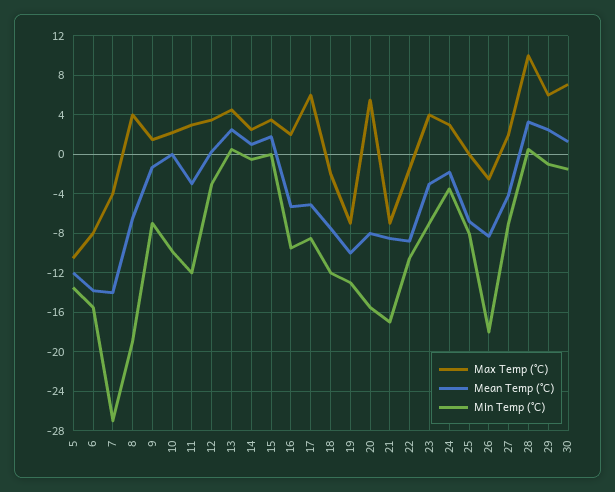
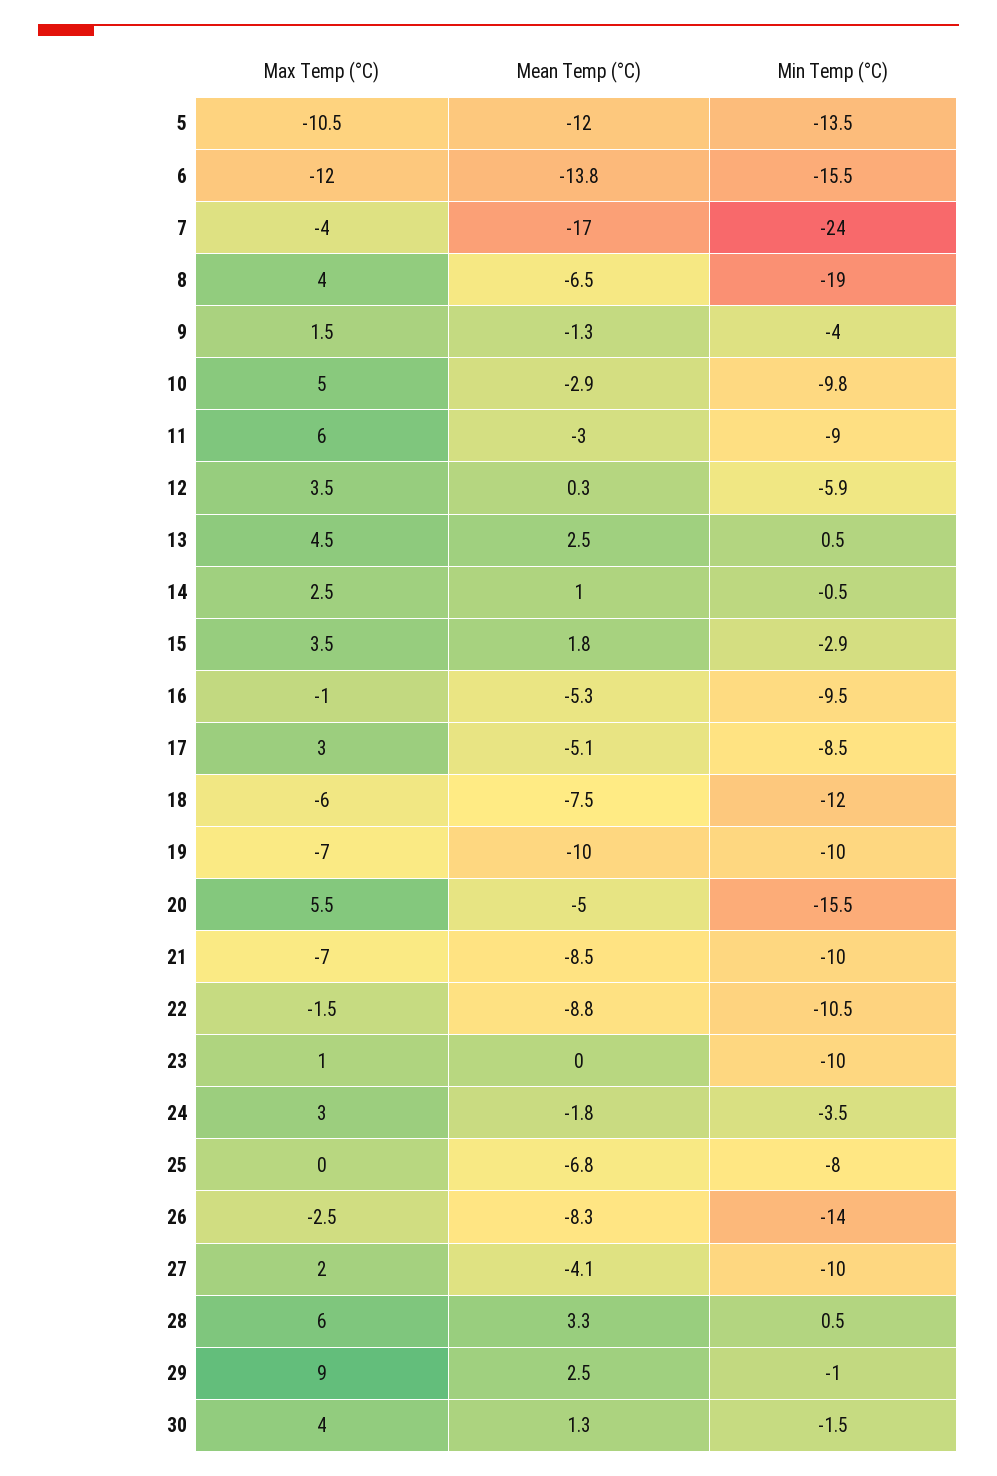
Max Temp (°C), 6: -8 -> -12
Mean Temp (°C), 7: -14 -> -17
Min Temp (°C), 7: -27 -> -24
Min Temp (°C), 9: -7 -> -4
Max Temp (°C), 10: 2 -> 5
Mean Temp (°C), 10: 0 -> -2.9
Max Temp (°C), 11: 3 -> 6
Min Temp (°C), 11: -12 -> -9
Min Temp (°C), 12: -3 -> -5.9
Min Temp (°C), 15: 0 -> -2.9
Max Temp (°C), 16: 2 -> -1
Max Temp (°C), 17: 6 -> 3
Max Temp (°C), 18: -2 -> -6
Min Temp (°C), 19: -13 -> -10
Mean Temp (°C), 20: -8 -> -5
Min Temp (°C), 21: -17 -> -10
Max Temp (°C), 23: 4 -> 1
Mean Temp (°C), 23: -3 -> 0
Min Temp (°C), 23: -7 -> -10
Min Temp (°C), 26: -18 -> -14
Min Temp (°C), 27: -7 -> -10
Max Temp (°C), 28: 10 -> 6
Max Temp (°C), 29: 6 -> 9
Max Temp (°C), 30: 7 -> 4

